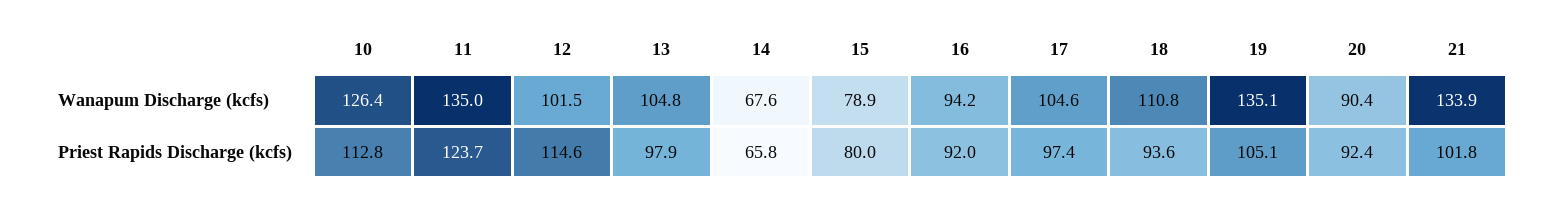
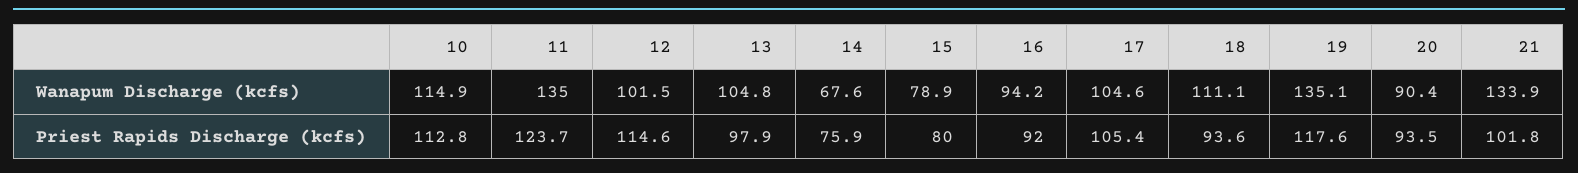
10, Wanapum Discharge (kcfs): 126.4 -> 114.9
18, Wanapum Discharge (kcfs): 110.8 -> 111.1
14, Priest Rapids Discharge (kcfs): 65.8 -> 75.9
17, Priest Rapids Discharge (kcfs): 97.4 -> 105.4
19, Priest Rapids Discharge (kcfs): 105.1 -> 117.6
20, Priest Rapids Discharge (kcfs): 92.4 -> 93.5

